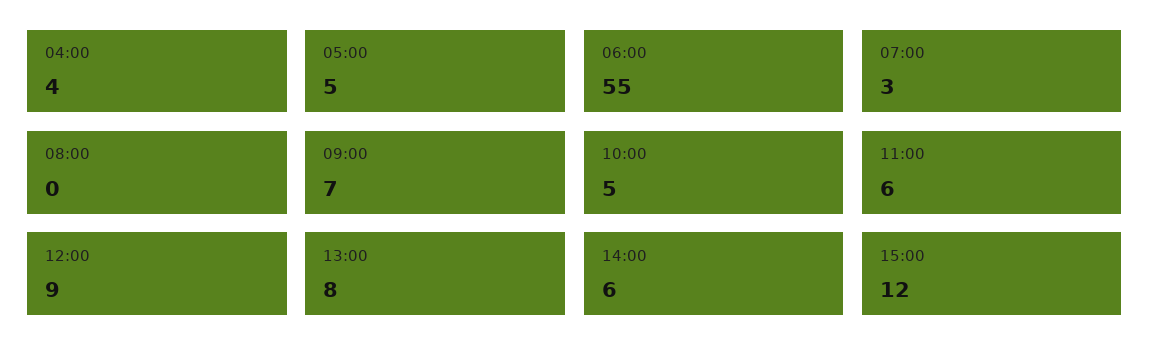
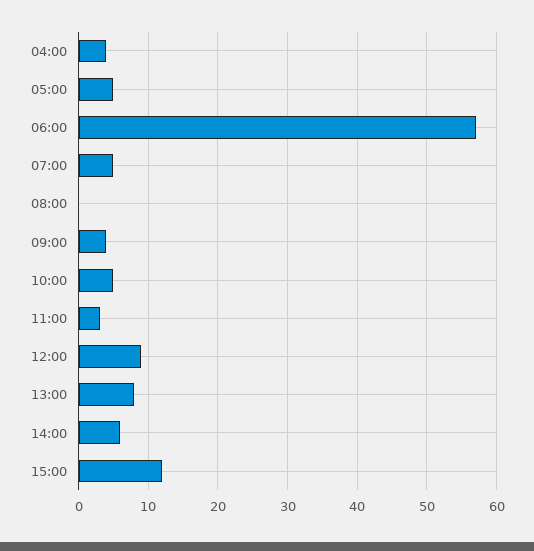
06:00: 55 -> 57
07:00: 3 -> 5
09:00: 7 -> 4
11:00: 6 -> 3

